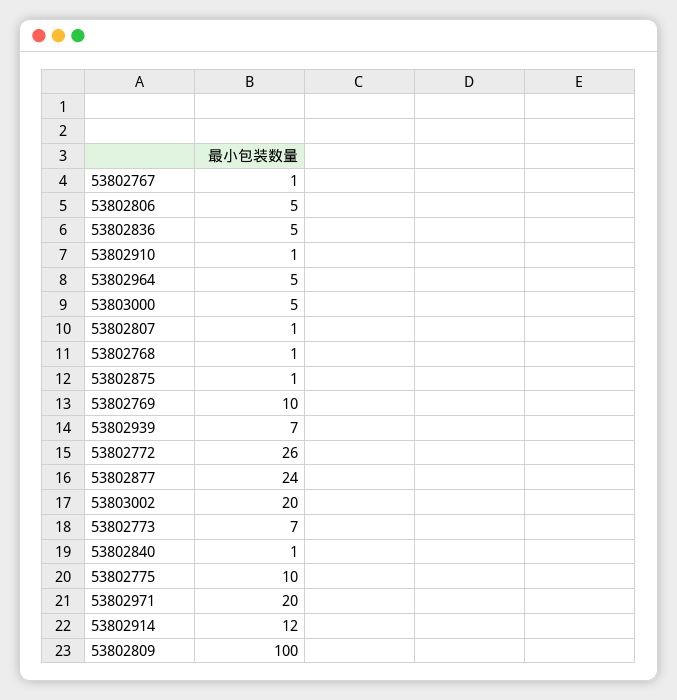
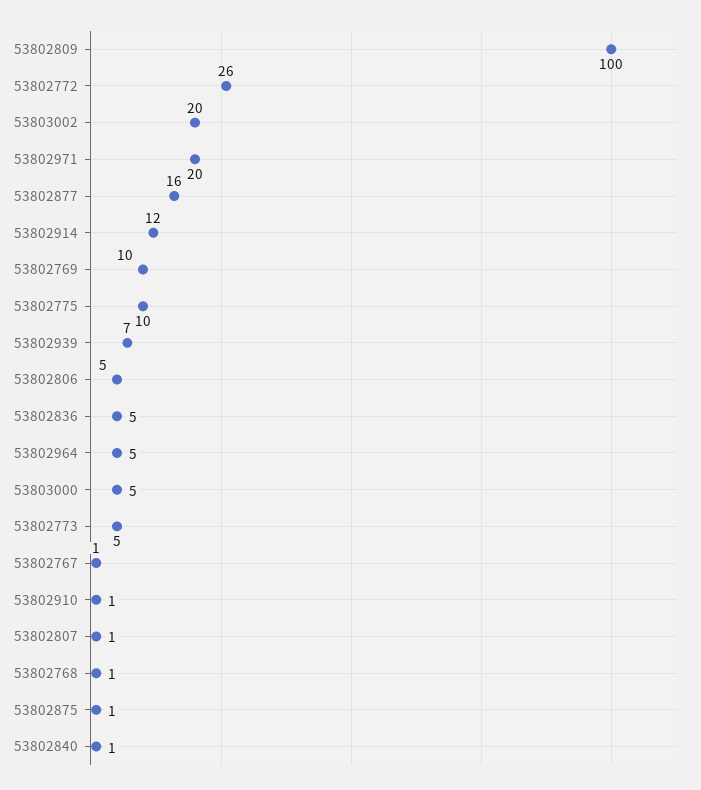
53802877: 24 -> 16
53802773: 7 -> 5

